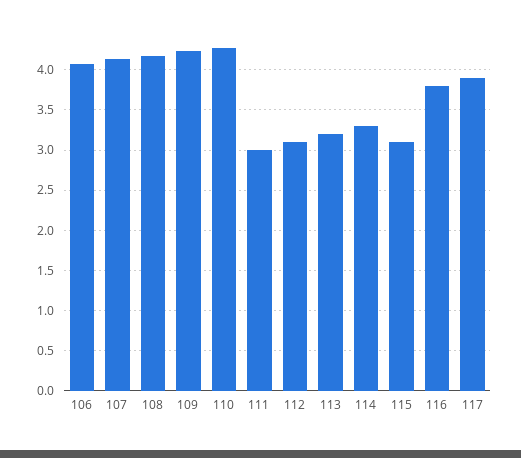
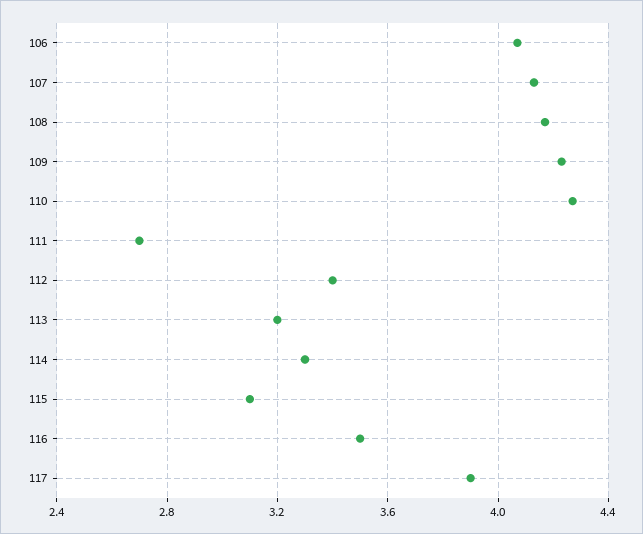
111: 3 -> 2.7
112: 3.1 -> 3.4
116: 3.8 -> 3.5

